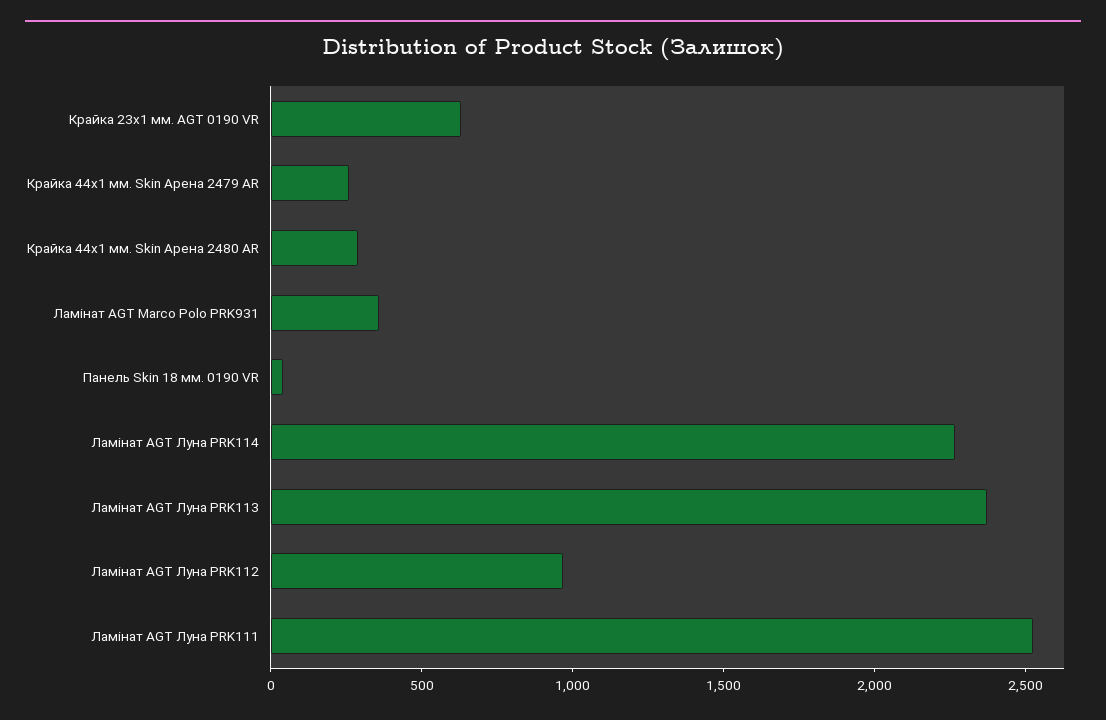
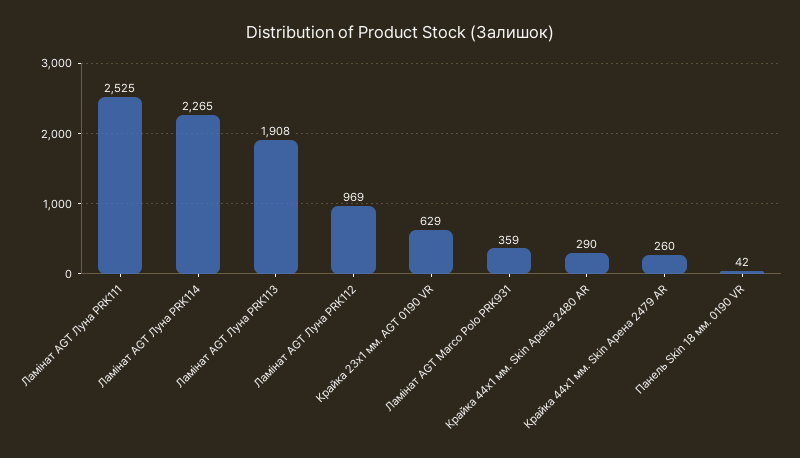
Ламінат AGT Луна PRK113: 2400 -> 1908

